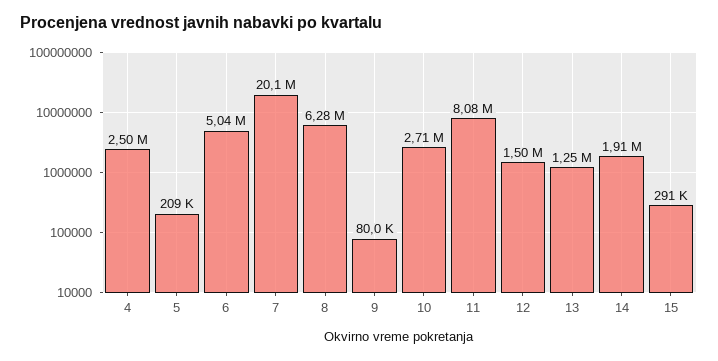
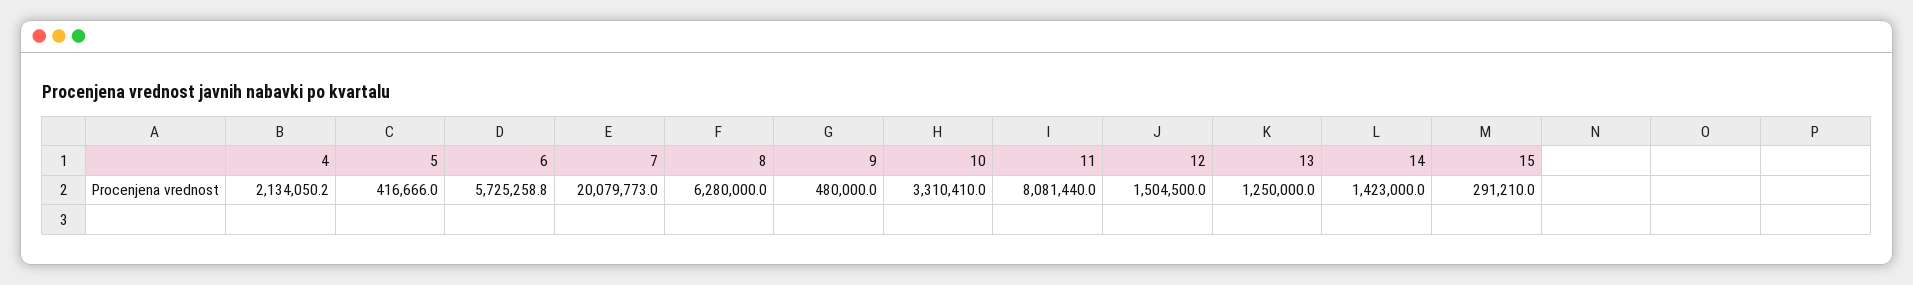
4: 2500000 -> 2134050.2
5: 209000 -> 416666
6: 5040000 -> 5725258.8
9: 80000 -> 480000
10: 2710000 -> 3310410
14: 1910000 -> 1423000

